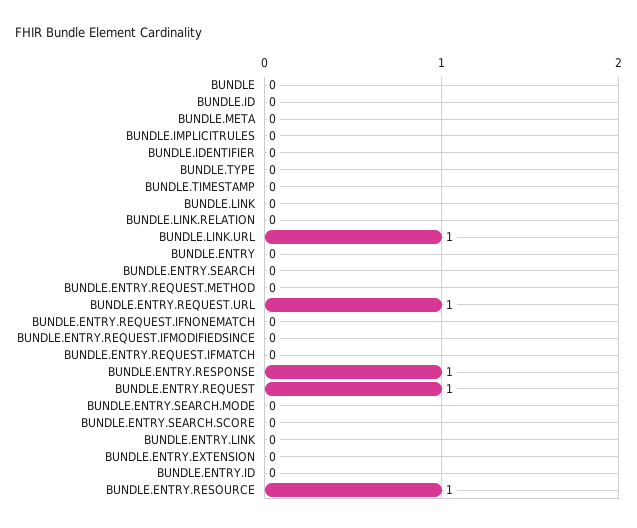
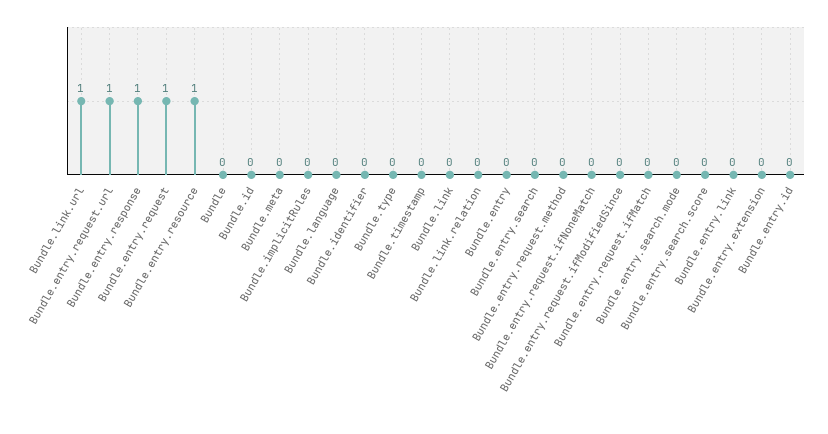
Bundle.language: none -> 0

